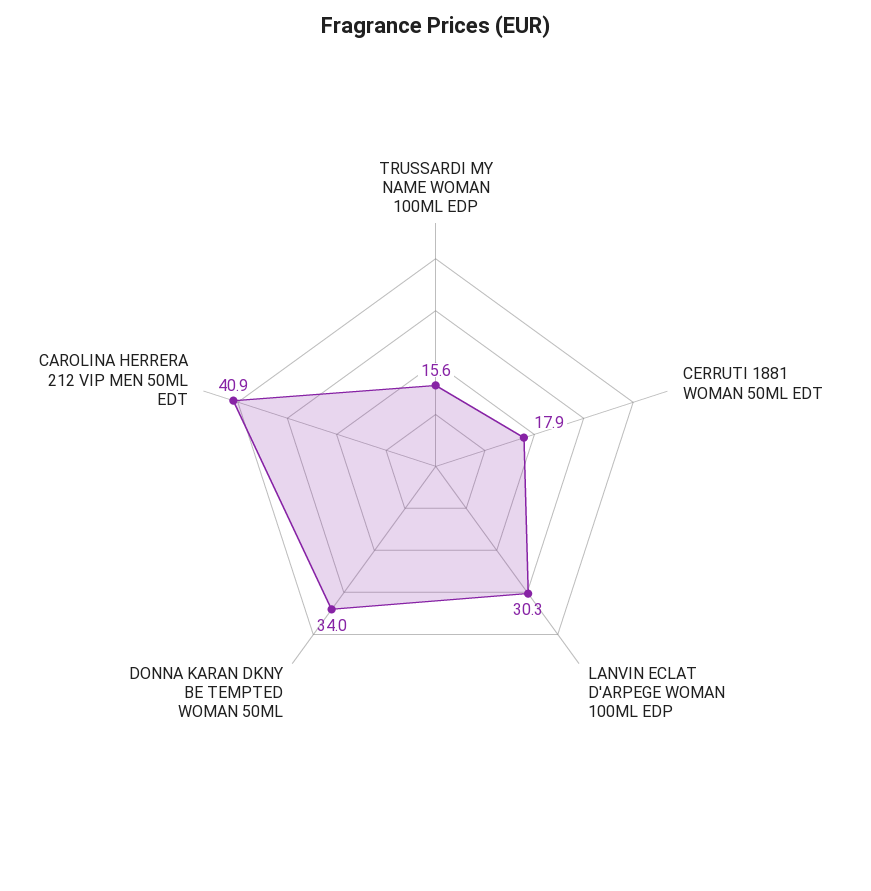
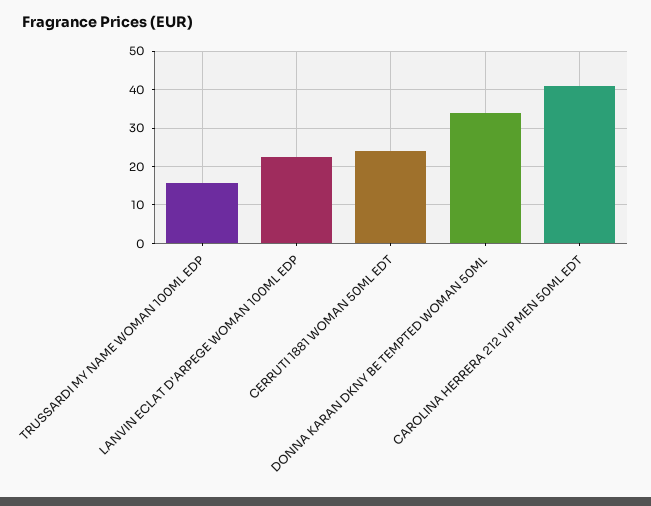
CERRUTI 1881 WOMAN 50ML EDT: 17.9 -> 24
LANVIN ECLAT D'ARPEGE WOMAN 100ML EDP: 30.3 -> 22

